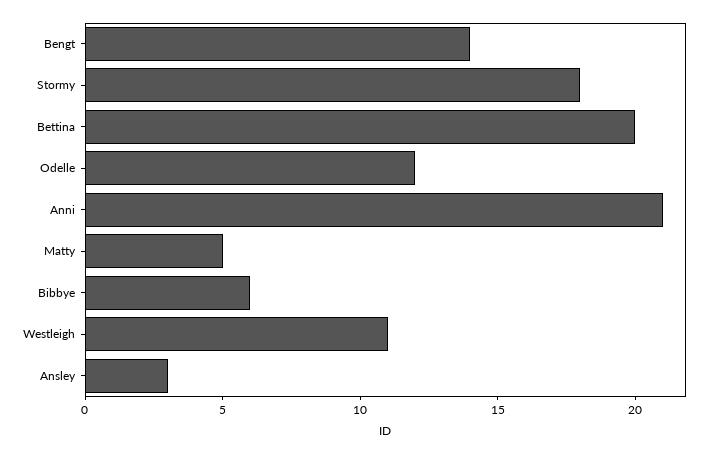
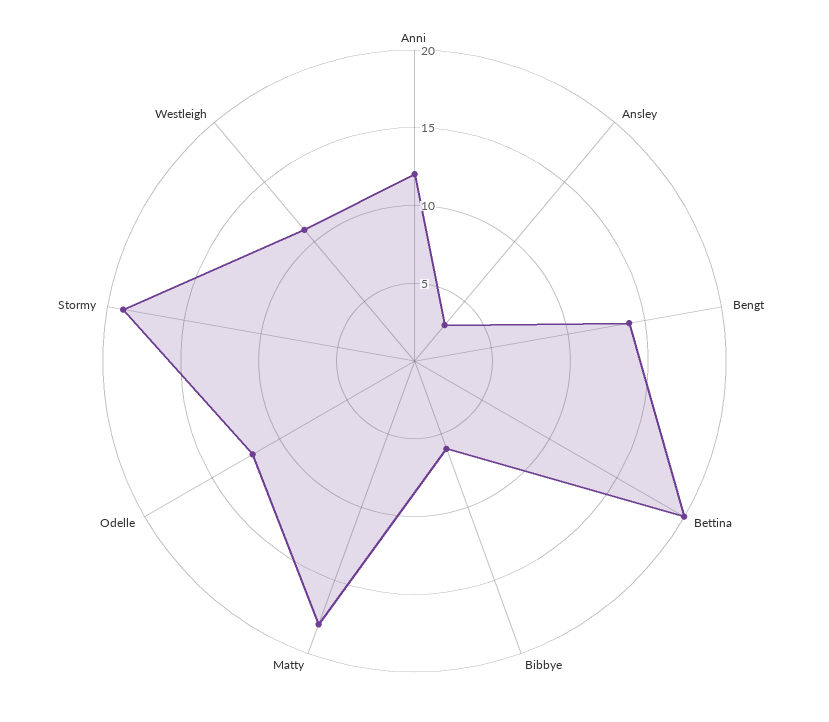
Stormy: 18 -> 19
Anni: 21 -> 12
Matty: 5 -> 18

